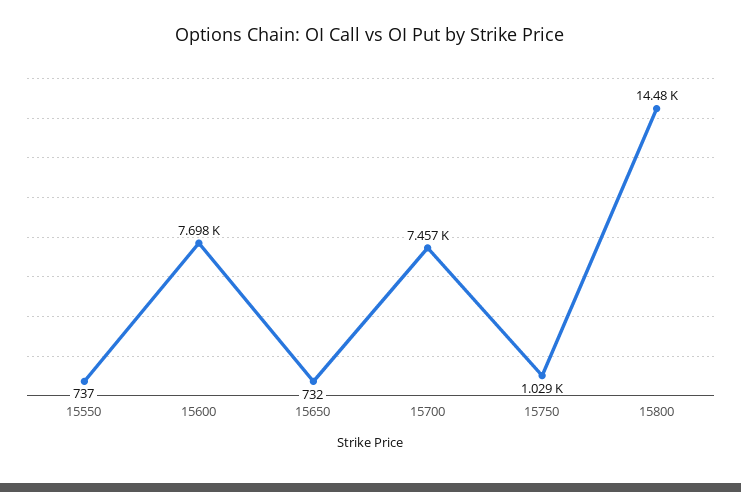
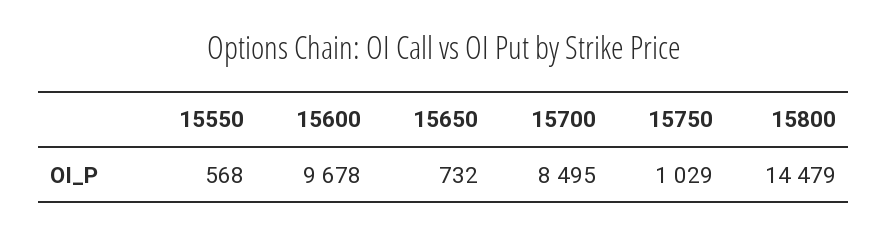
15550: 737 -> 568
15600: 7698 -> 9678
15700: 7457 -> 8495

